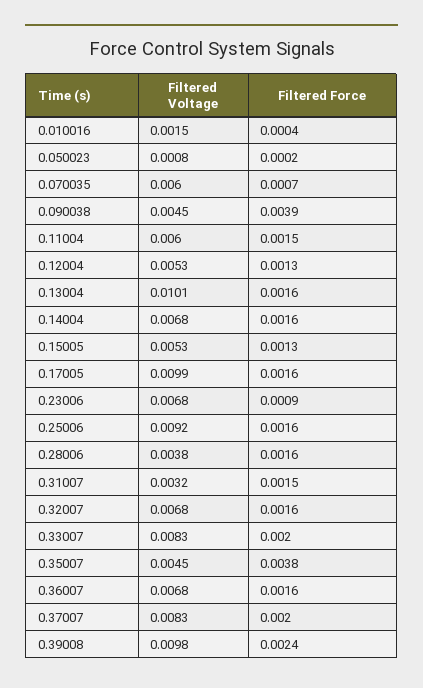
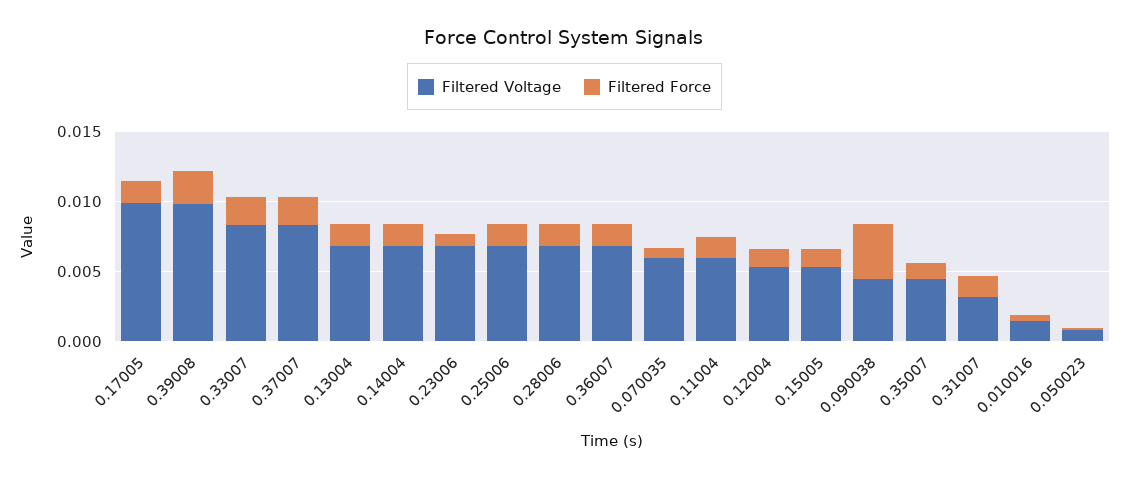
Filtered Voltage, 0.13004: 0.0101 -> 0.007
Filtered Voltage, 0.25006: 0.0092 -> 0.007
Filtered Voltage, 0.28006: 0.0038 -> 0.007
Filtered Voltage, 0.32007: 0.0068 -> none
Filtered Force, 0.32007: 0.0016 -> none
Filtered Force, 0.35007: 0.0038 -> 0.001

